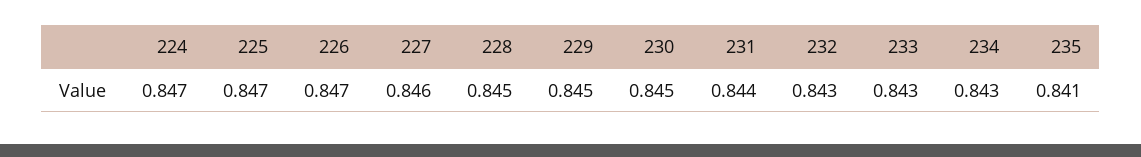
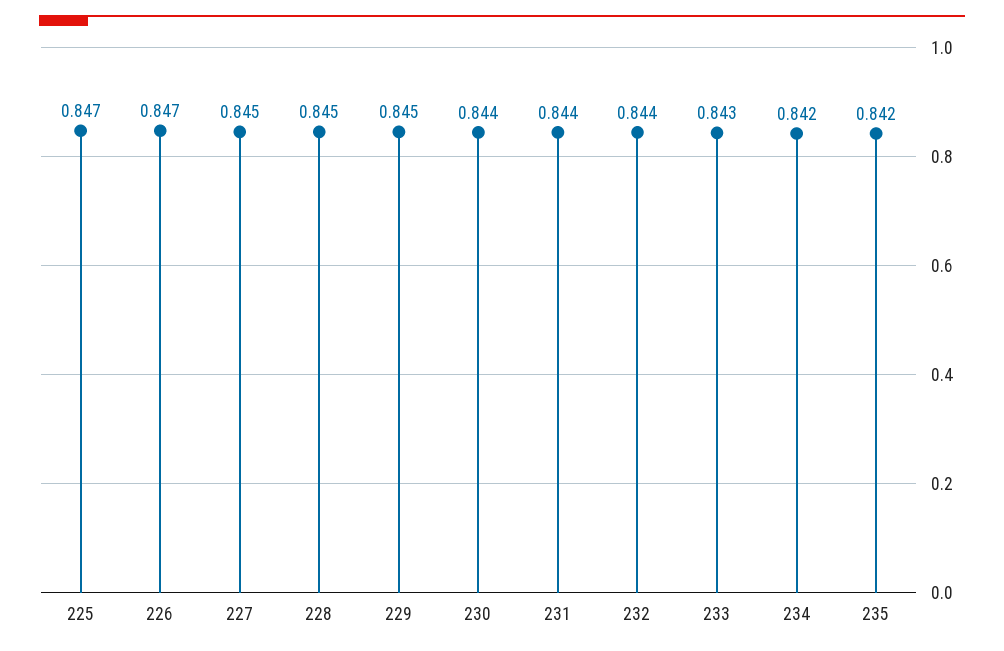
224: 0.847 -> none
227: 0.846 -> 0.845
230: 0.845 -> 0.844
232: 0.843 -> 0.844
234: 0.843 -> 0.842
235: 0.841 -> 0.842

